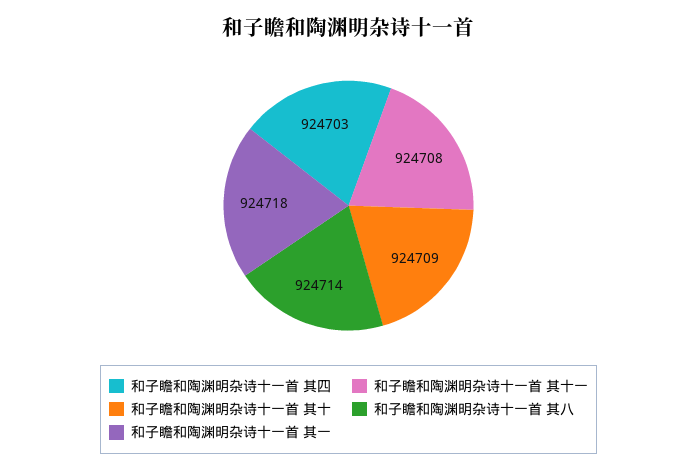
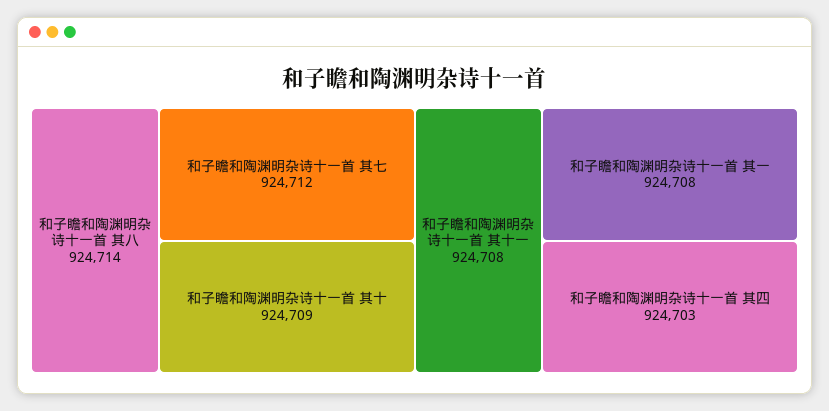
和子瞻和陶渊明杂诗十一首 其一: 924718 -> 924708
和子瞻和陶渊明杂诗十一首 其七: none -> 924712

